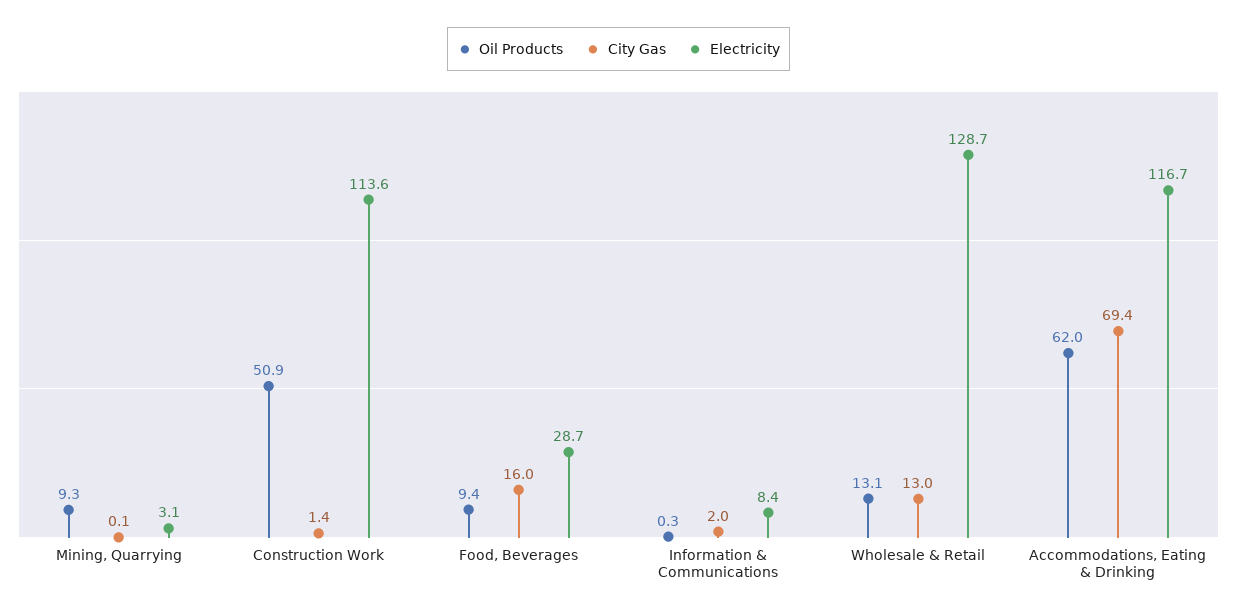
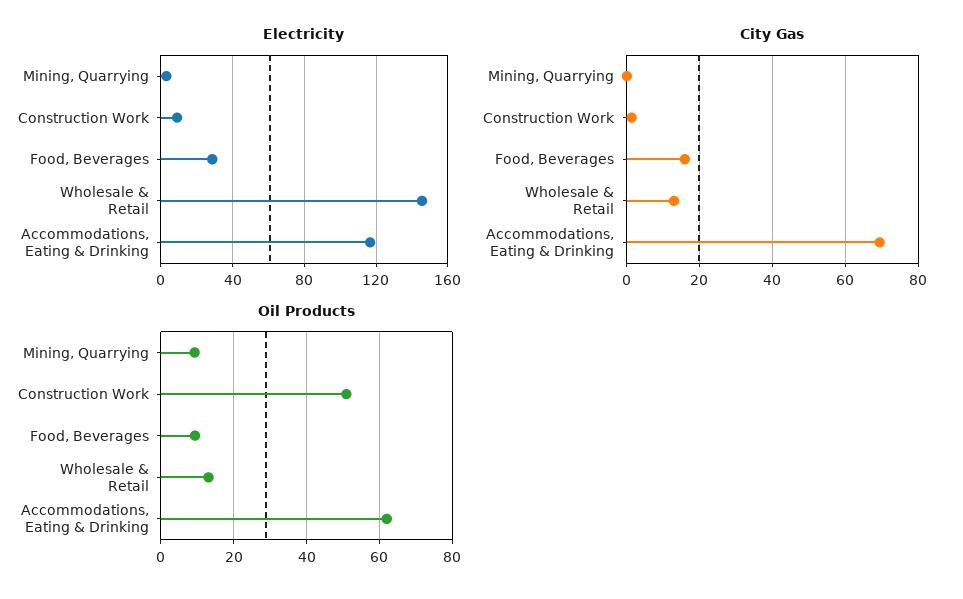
Electricity, Construction Work: 113.6 -> 10
Oil Products, Information & Communications: 0.3 -> none
City Gas, Information & Communications: 2 -> none
Electricity, Information & Communications: 8.4 -> none
Electricity, Wholesale & Retail: 128.7 -> 145

